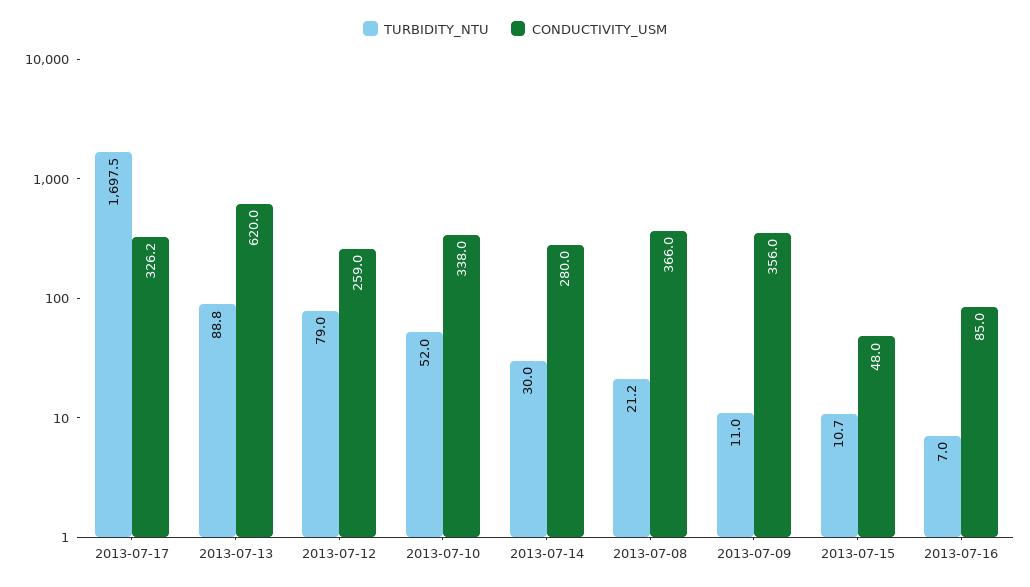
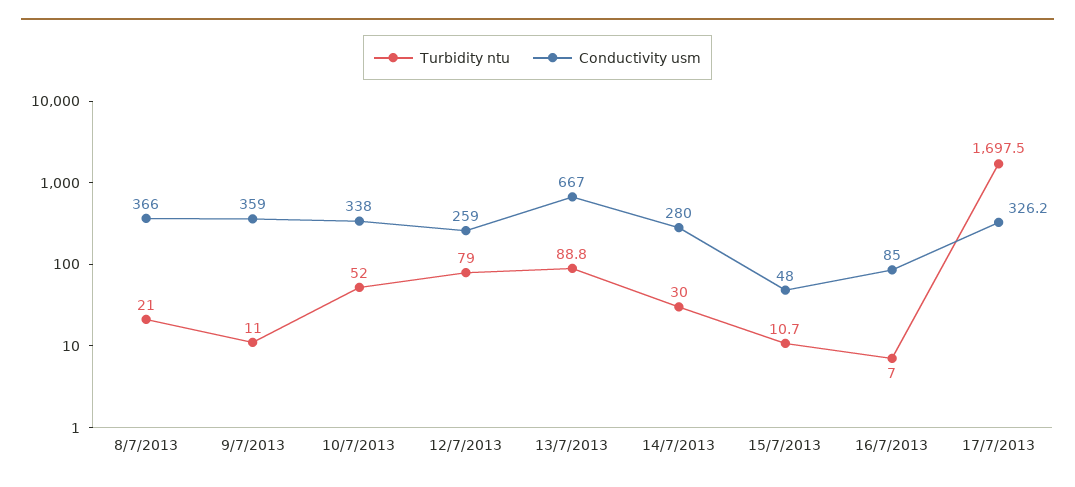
CONDUCTIVITY_USM, 2013-07-13: 620 -> 667
TURBIDITY_NTU, 2013-07-08: 21.2 -> 21
CONDUCTIVITY_USM, 2013-07-09: 356 -> 359

